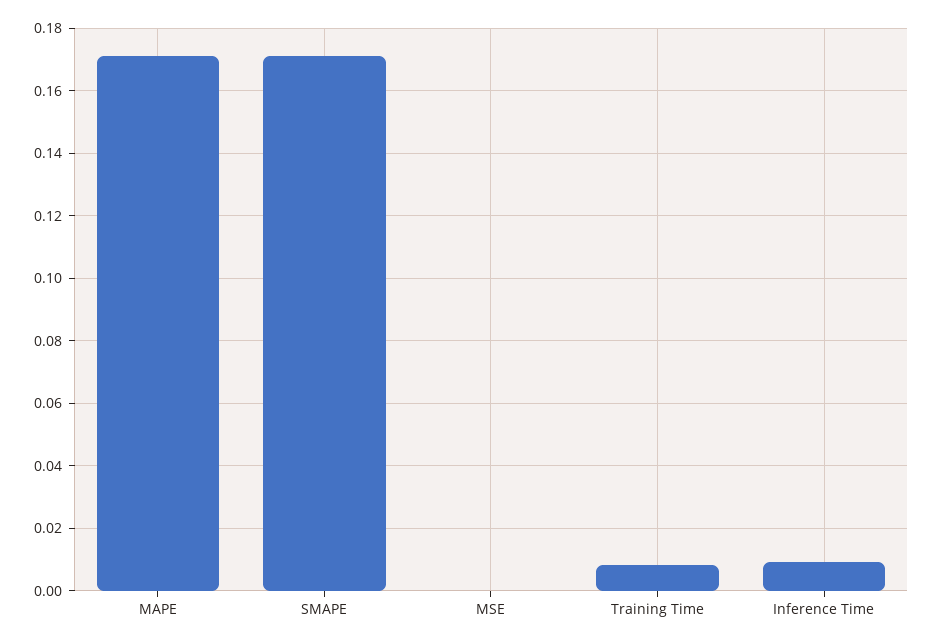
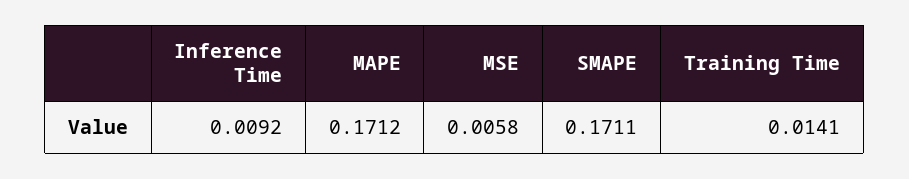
MSE: 0 -> 0.0058
Training Time: 0.008 -> 0.0141

